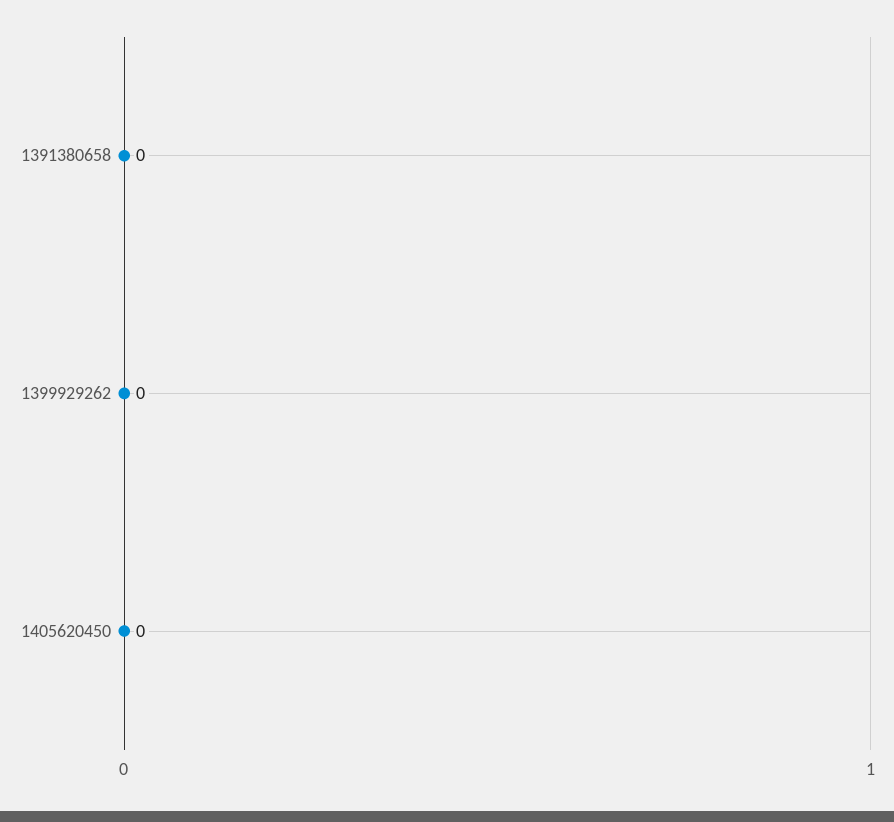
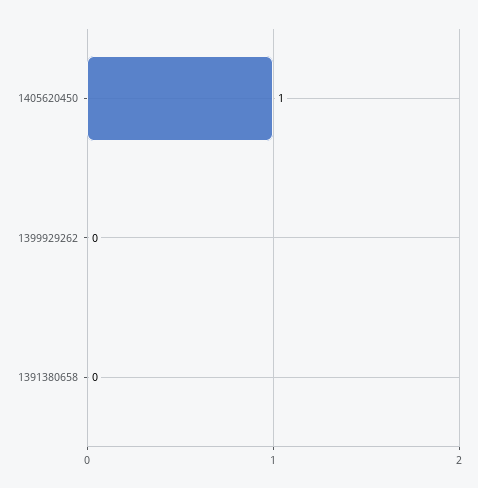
1405620450: 0 -> 1

